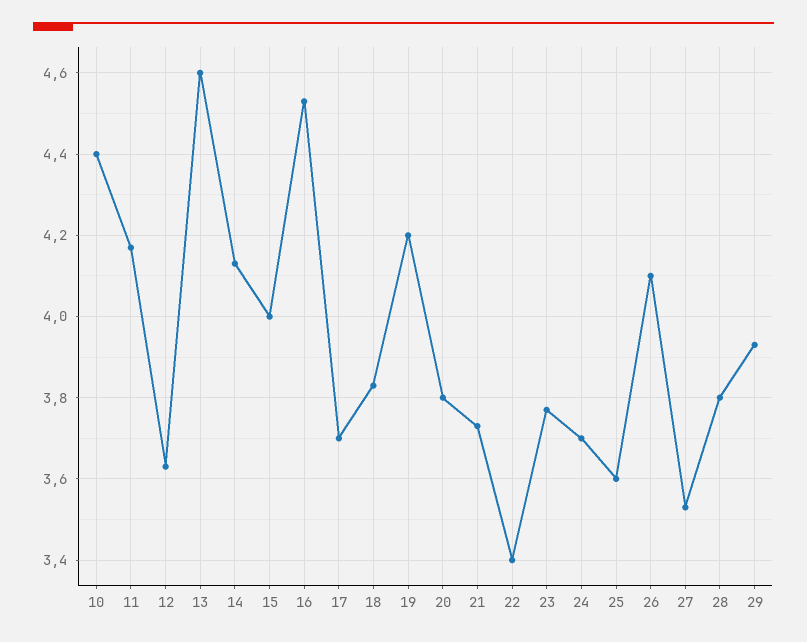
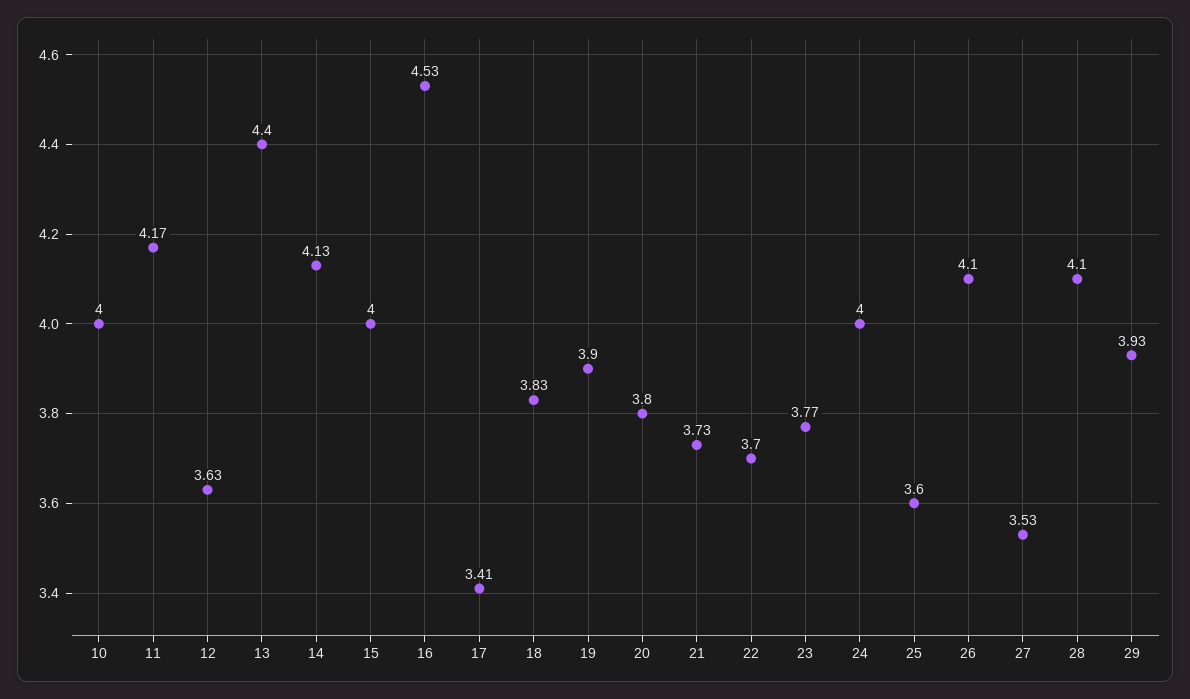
10: 4.4 -> 4
13: 4.6 -> 4.4
17: 3.7 -> 3.41
19: 4.2 -> 3.9
22: 3.4 -> 3.7
24: 3.7 -> 4
28: 3.8 -> 4.1

